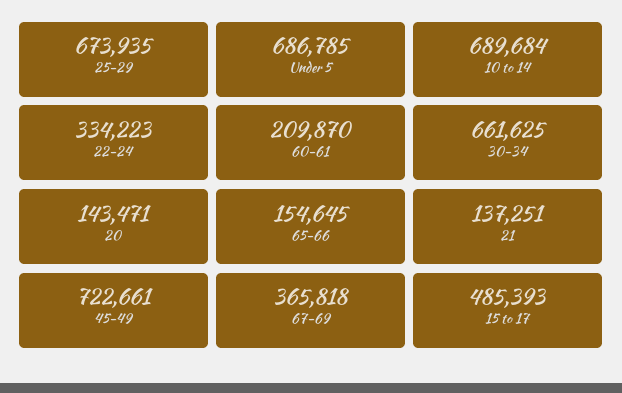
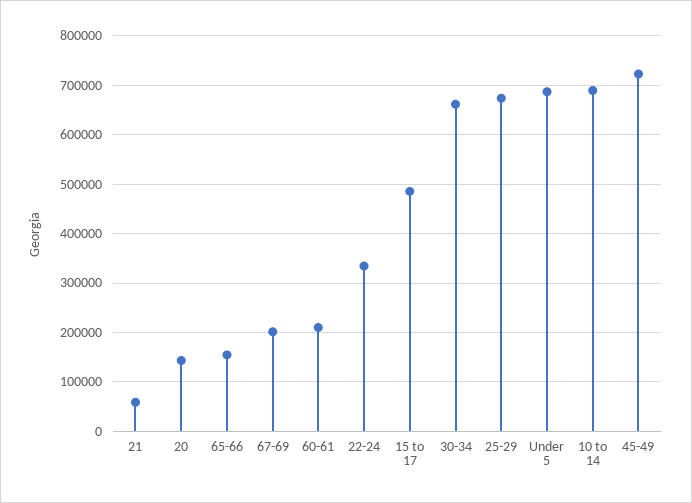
21: 137251 -> 60000
67-69: 365818 -> 200000

